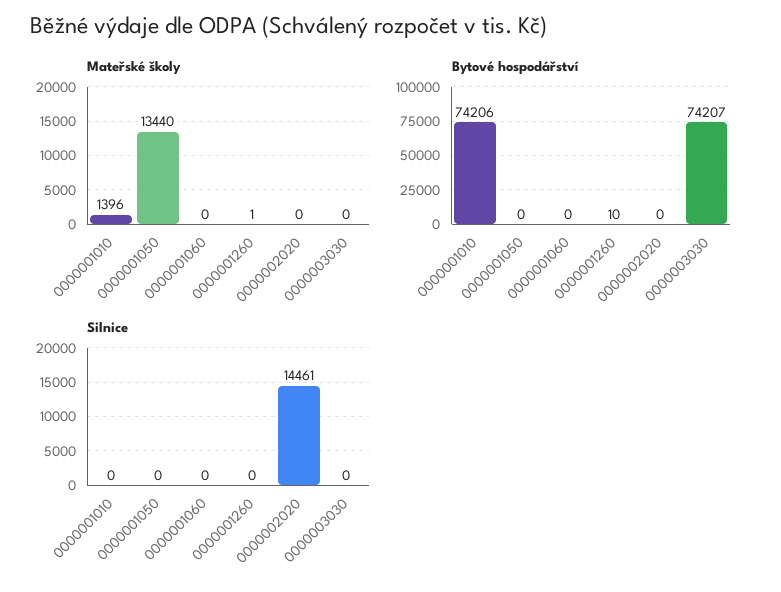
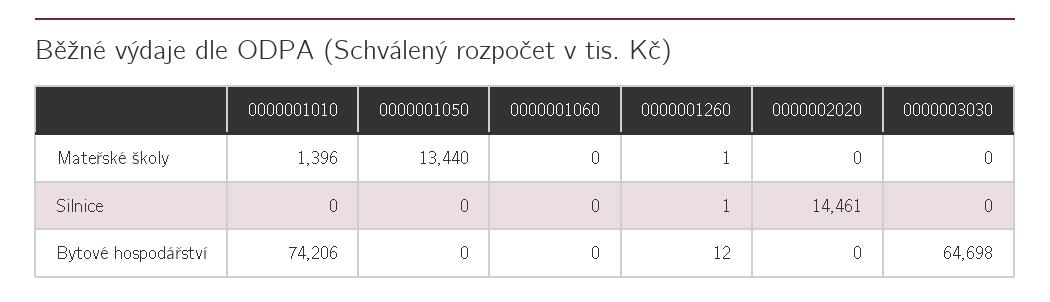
Bytové hospodářství, 0000001260: 10 -> 12
Bytové hospodářství, 0000003030: 74207 -> 64698
Silnice, 0000001260: 0 -> 1

